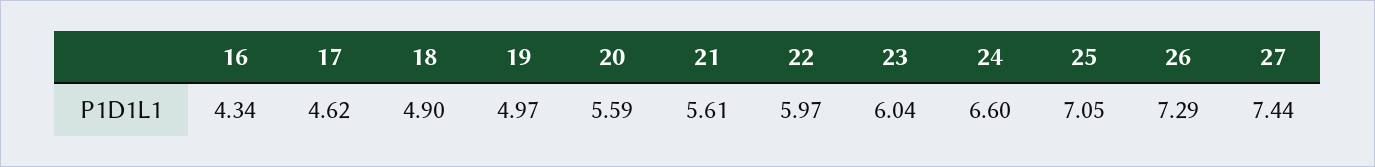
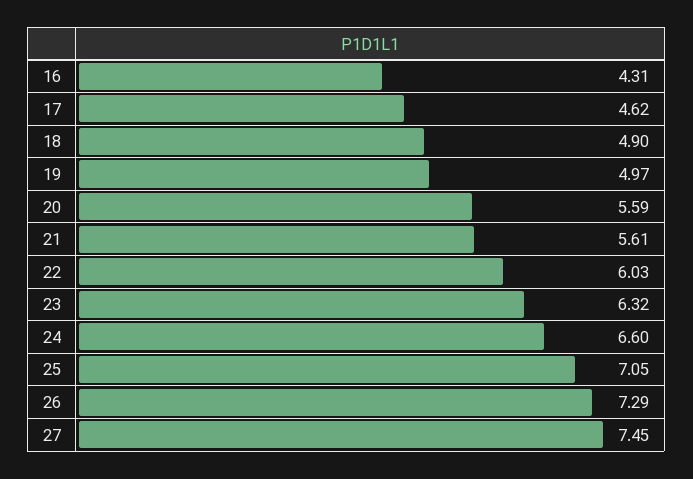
16: 4.34 -> 4.31
22: 5.97 -> 6.03
23: 6.04 -> 6.32
27: 7.44 -> 7.45

